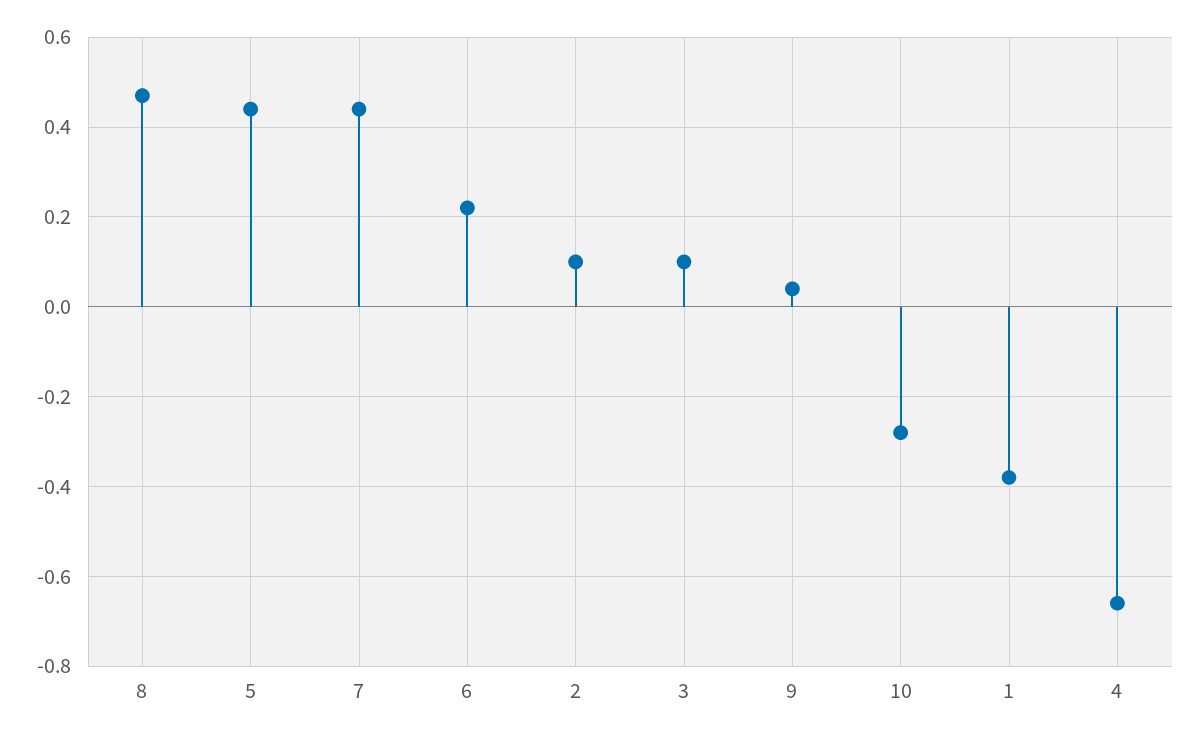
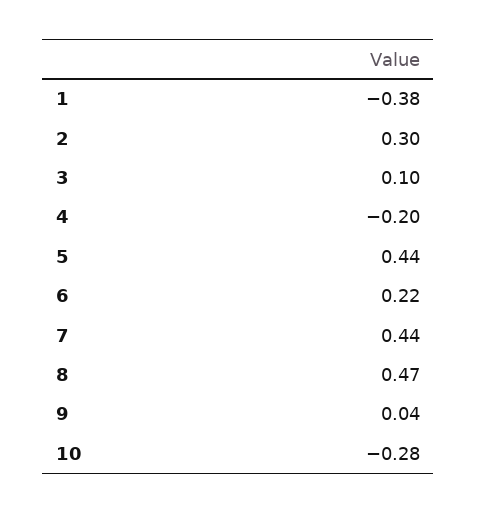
2: 0.1 -> 0.3
4: -0.65 -> -0.2

